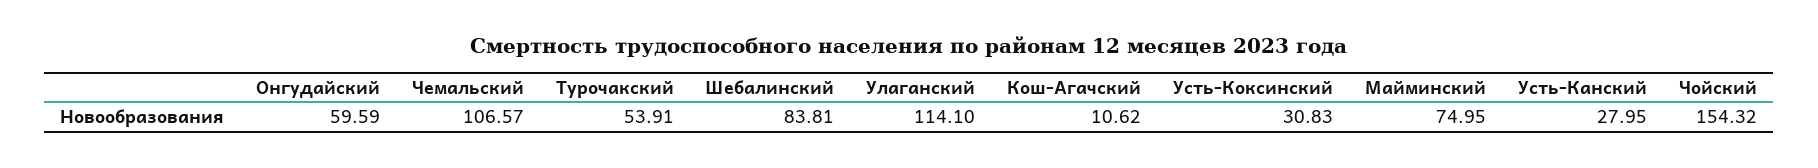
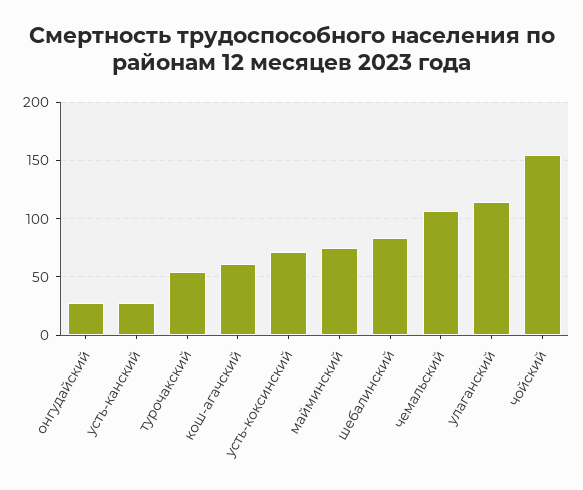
Онгудайский: 59.59 -> 30
Кош-Агачский: 10.62 -> 60
Усть-Коксинский: 30.83 -> 70

